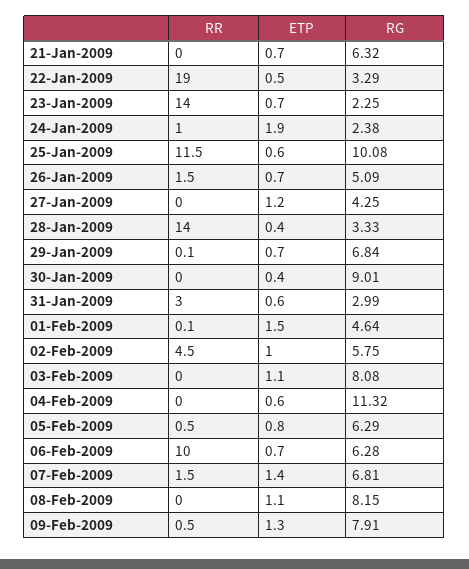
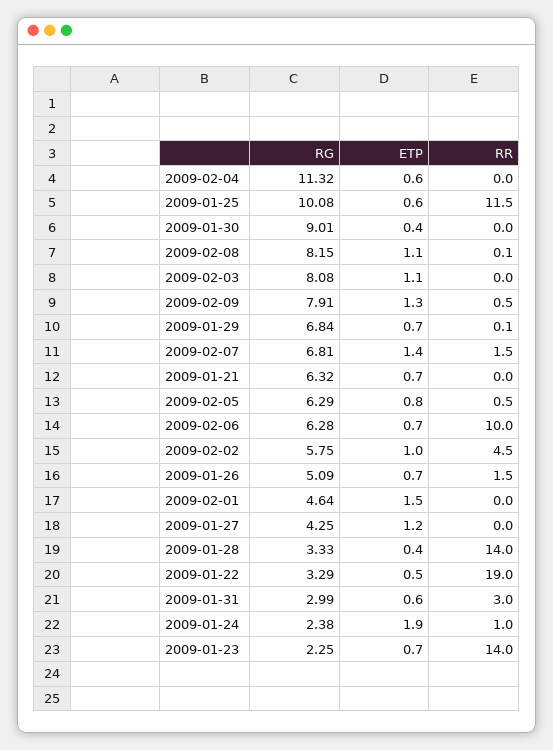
RR, 01-Feb-2009: 0.1 -> 0
RR, 08-Feb-2009: 0 -> 0.1

